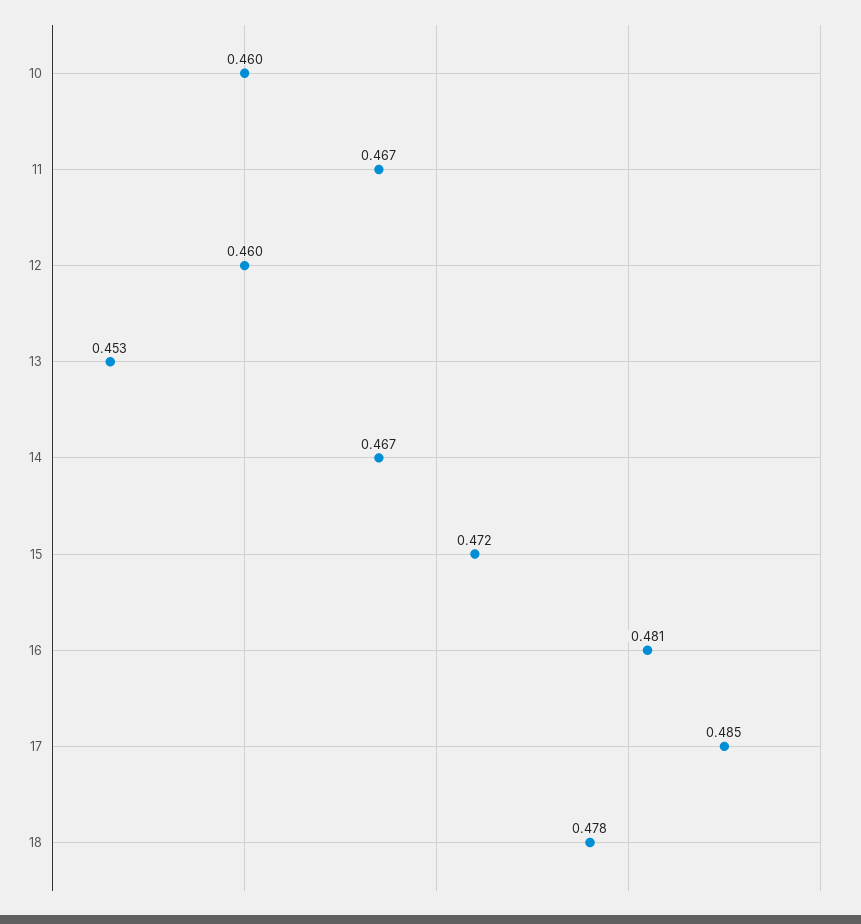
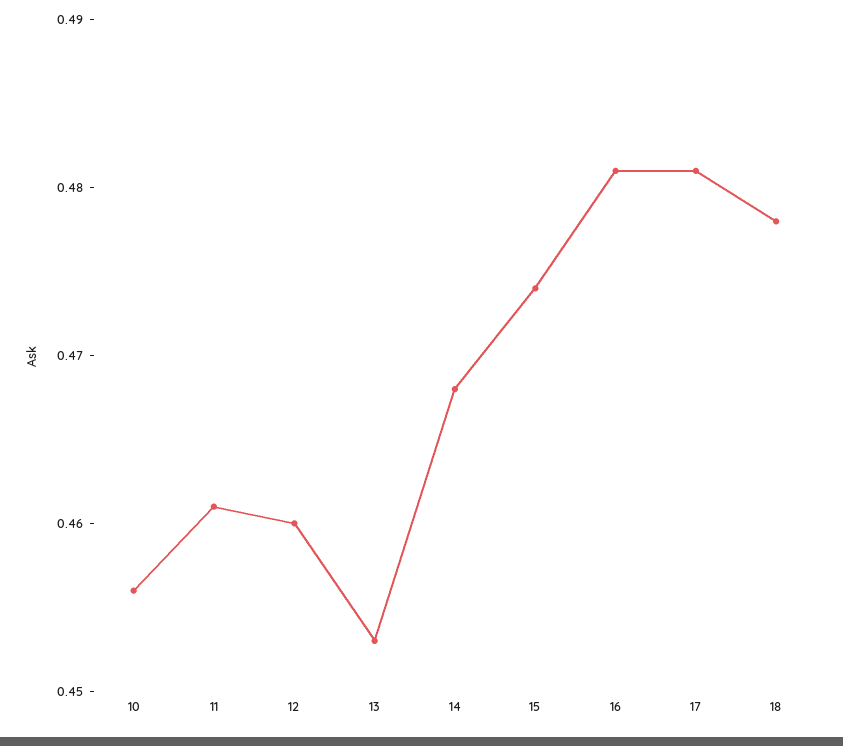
10: 0.46 -> 0.456
11: 0.467 -> 0.461
14: 0.467 -> 0.468
15: 0.472 -> 0.474
17: 0.485 -> 0.481

